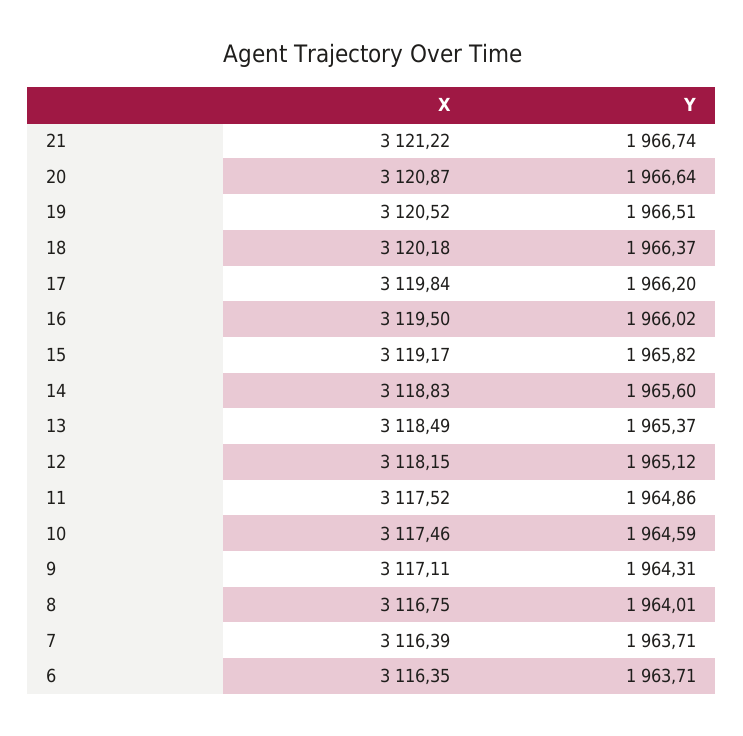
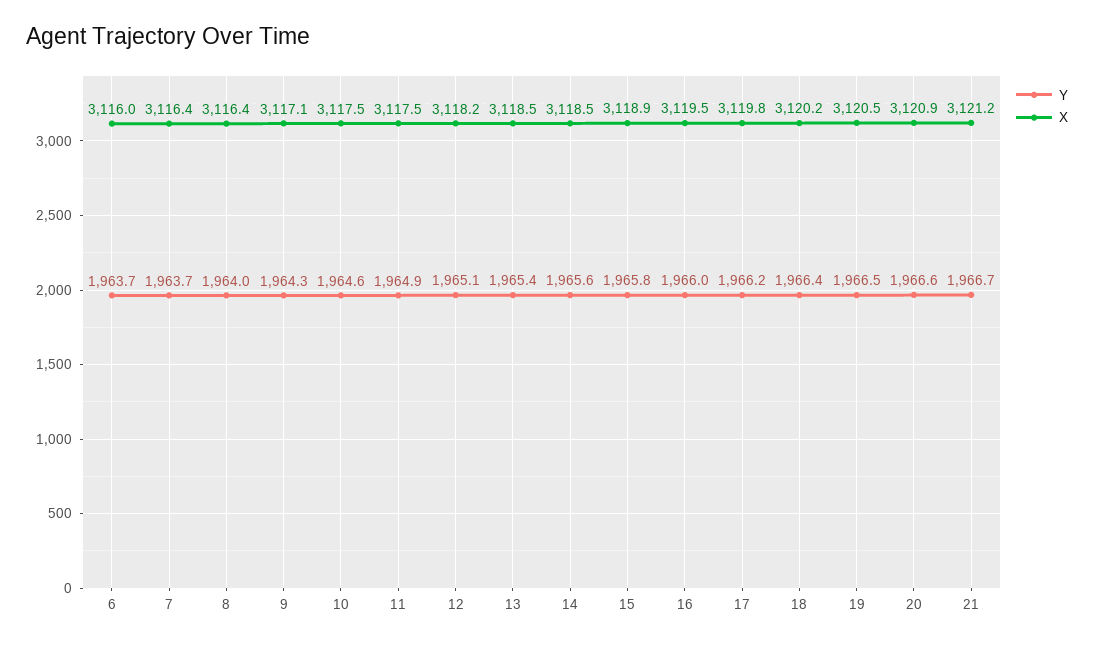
X, 15: 3119.17 -> 3118.9
X, 14: 3118.83 -> 3118.5
X, 8: 3116.75 -> 3116.4
X, 6: 3116.35 -> 3116

